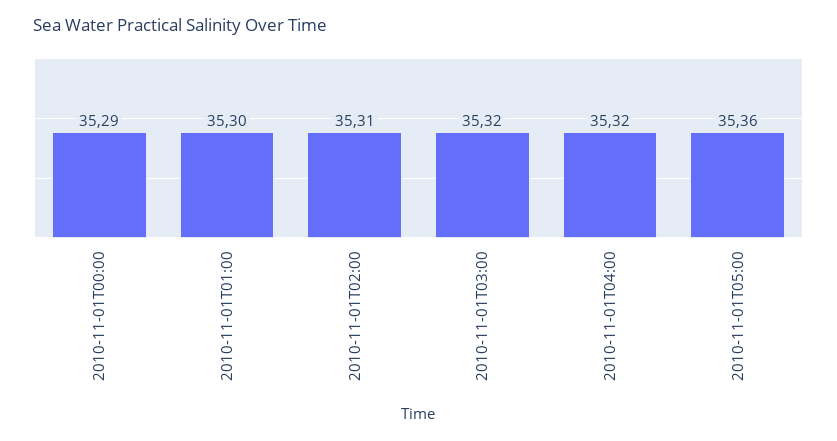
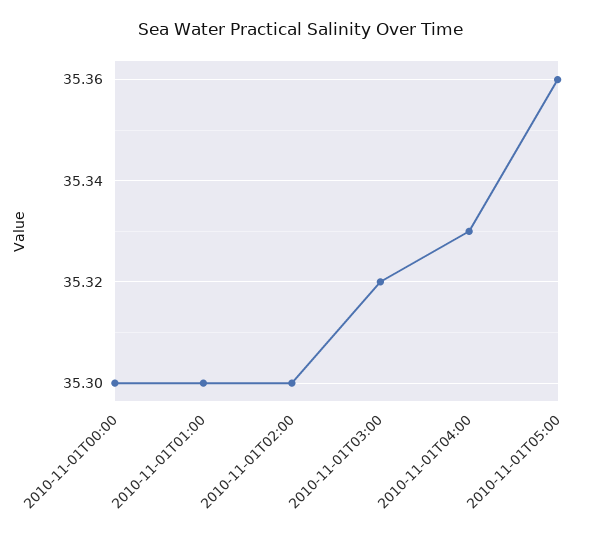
2010-11-01T00:00: 35.29 -> 35.3
2010-11-01T02:00: 35.31 -> 35.3
2010-11-01T04:00: 35.32 -> 35.33

